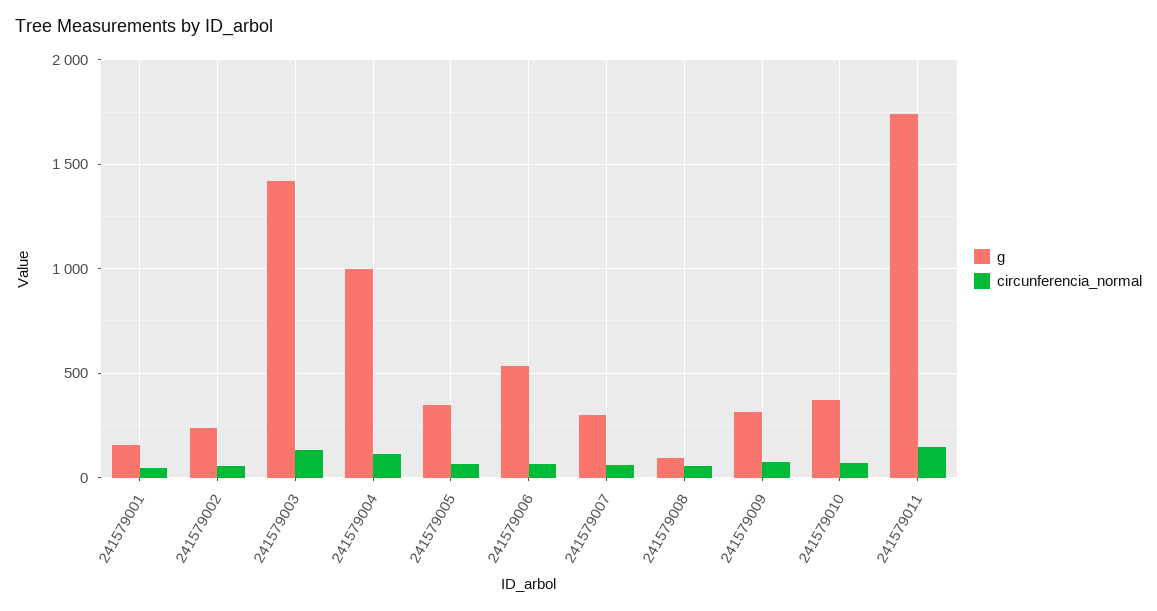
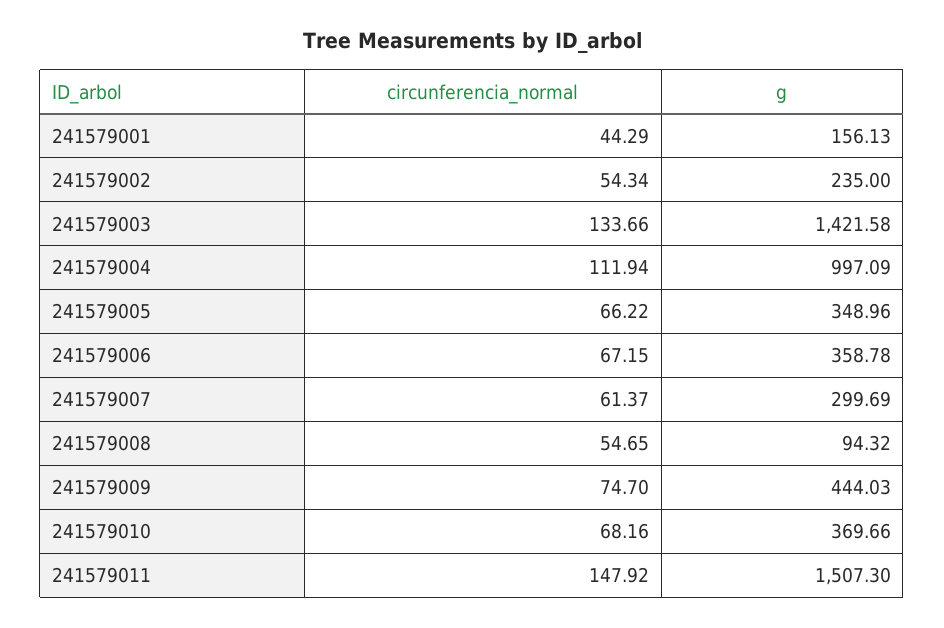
g, 241579006: 550 -> 358.78
g, 241579009: 300 -> 444.03
g, 241579011: 1750 -> 1507.3

